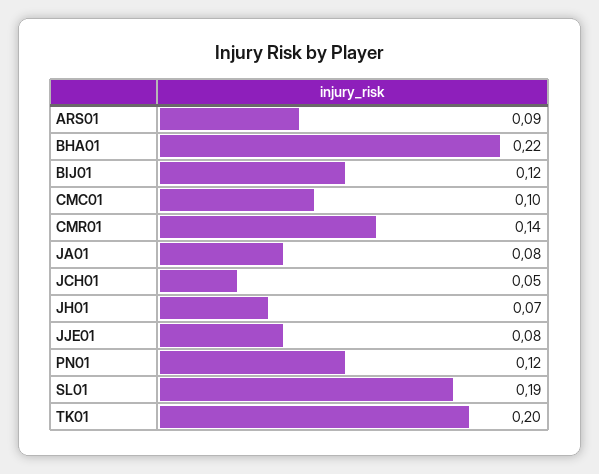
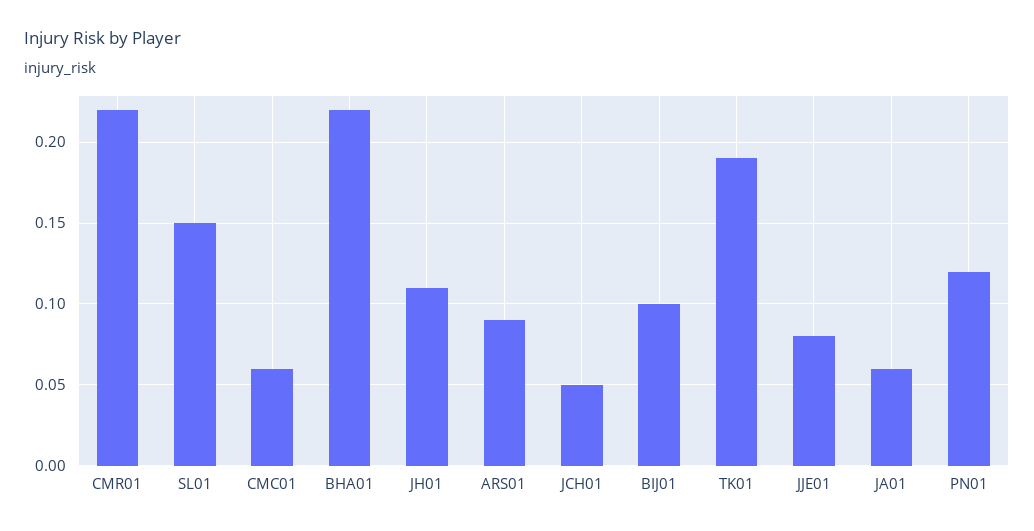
BIJ01: 0.12 -> 0.1
CMC01: 0.1 -> 0.06
CMR01: 0.14 -> 0.22
JA01: 0.08 -> 0.06
JH01: 0.07 -> 0.11
SL01: 0.19 -> 0.15
TK01: 0.2 -> 0.19

